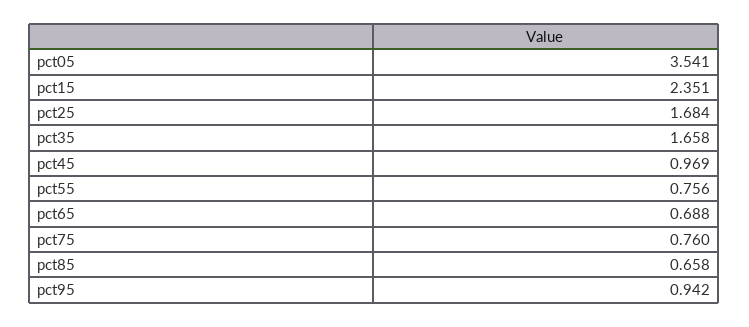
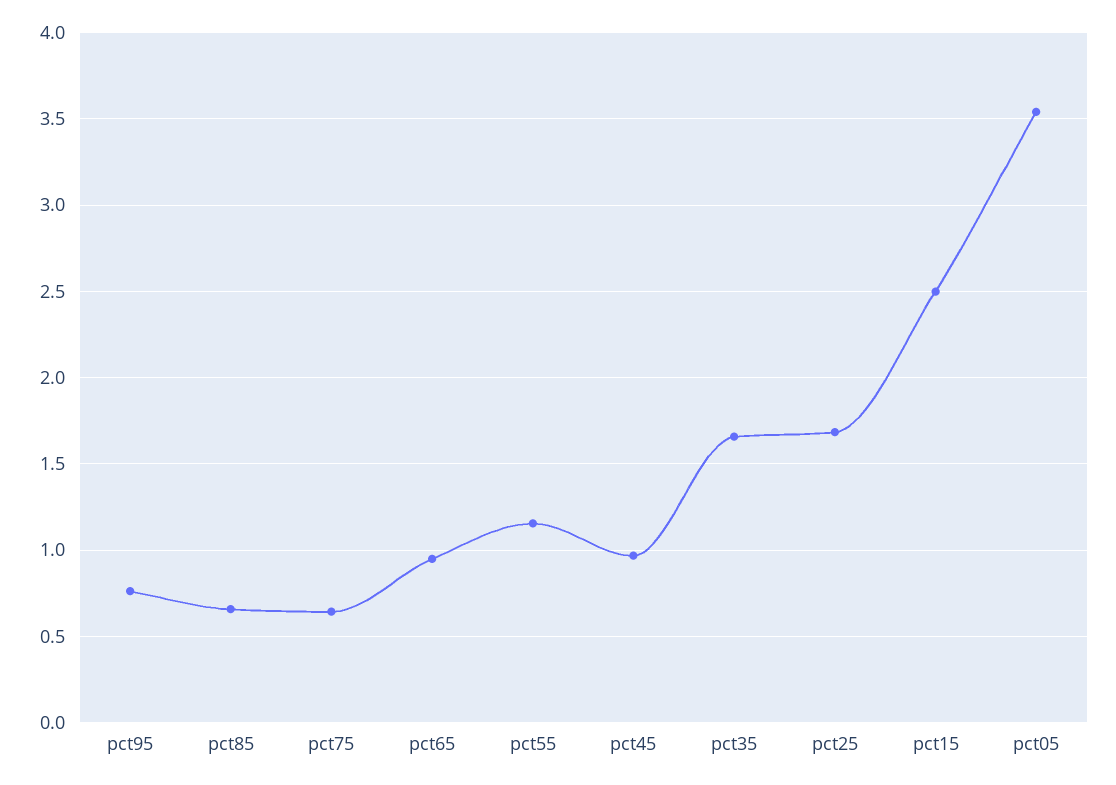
pct15: 2.351 -> 2.5
pct55: 0.756 -> 1.15
pct65: 0.688 -> 0.95
pct75: 0.76 -> 0.65
pct95: 0.942 -> 0.75

